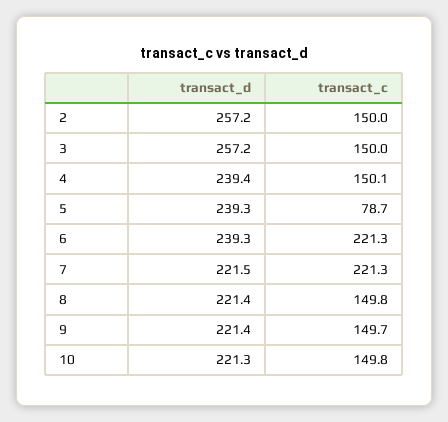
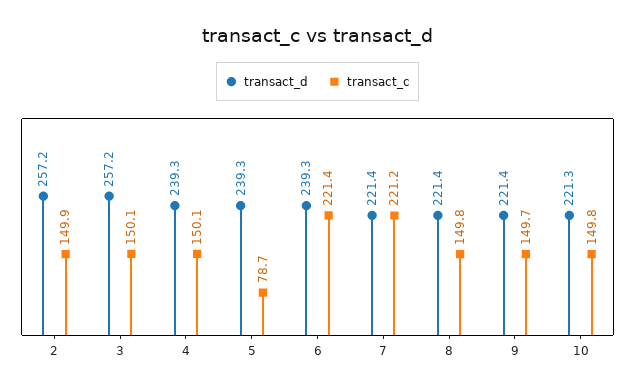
transact_c, 2: 150 -> 149.9
transact_c, 3: 150 -> 150.1
transact_d, 4: 239.4 -> 239.3
transact_c, 6: 221.3 -> 221.4
transact_d, 7: 221.5 -> 221.4
transact_c, 7: 221.3 -> 221.2

